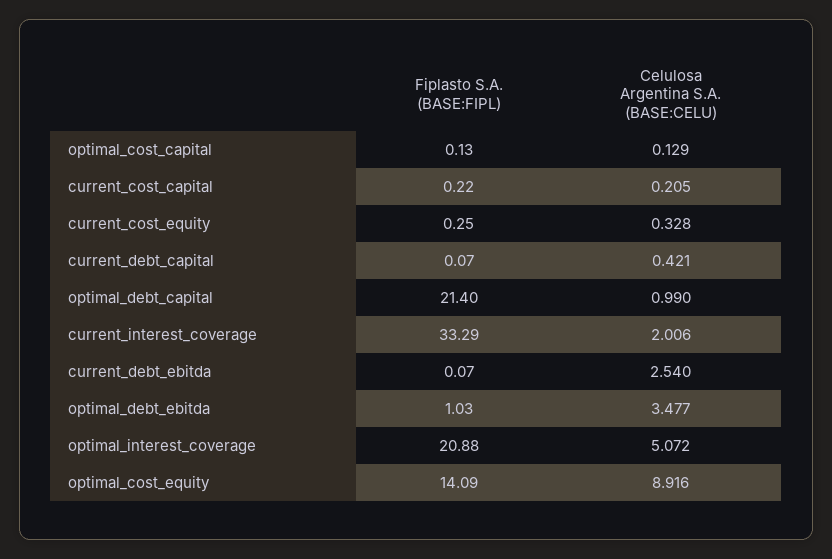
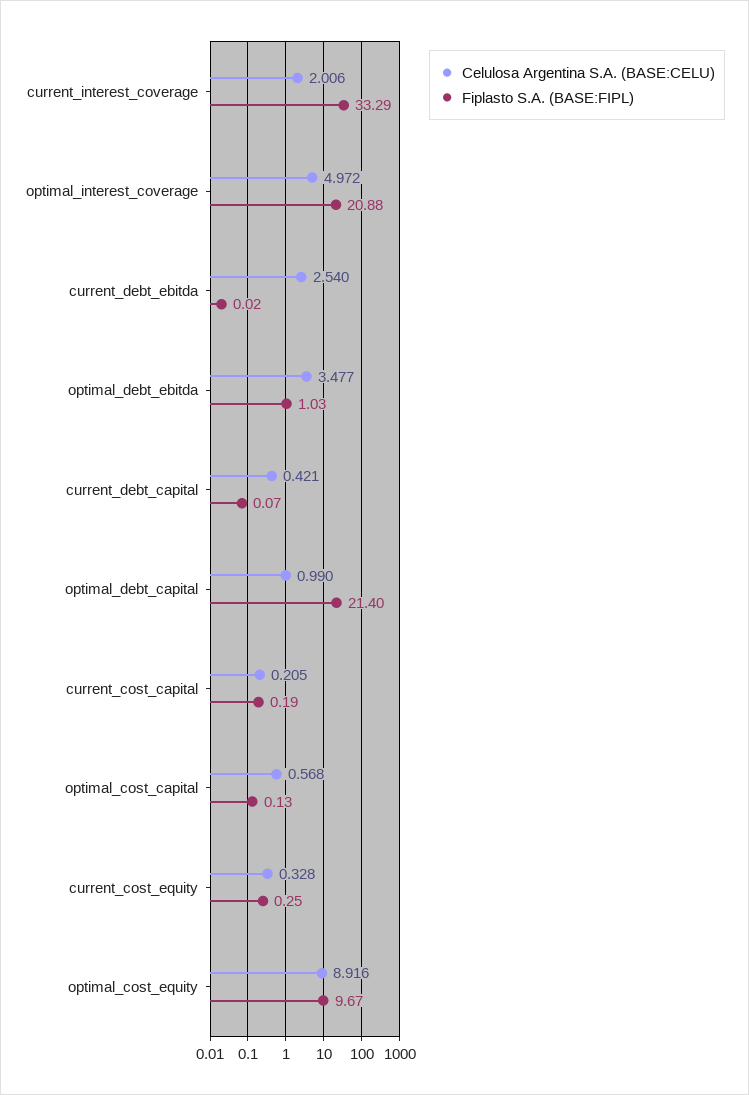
Celulosa Argentina S.A. (BASE:CELU), optimal_cost_capital: 0.129 -> 0.568
Fiplasto S.A. (BASE:FIPL), current_cost_capital: 0.22 -> 0.19
Fiplasto S.A. (BASE:FIPL), current_debt_ebitda: 0.07 -> 0.02
Celulosa Argentina S.A. (BASE:CELU), optimal_interest_coverage: 5.072 -> 4.972
Fiplasto S.A. (BASE:FIPL), optimal_cost_equity: 14.09 -> 9.67

